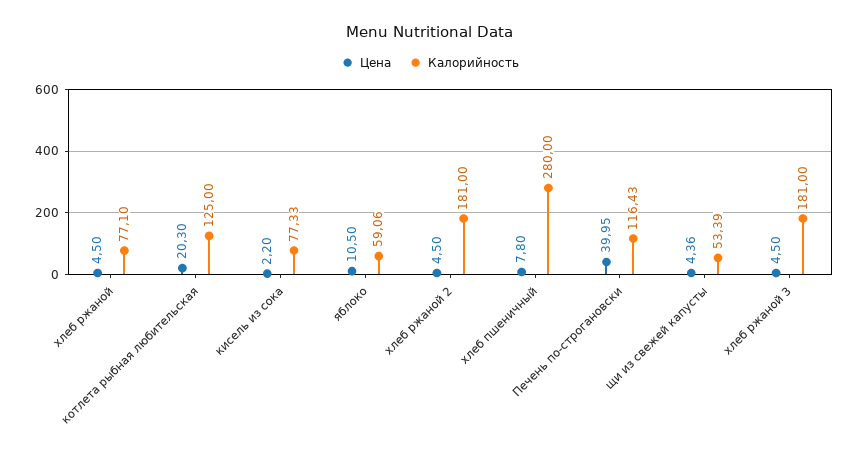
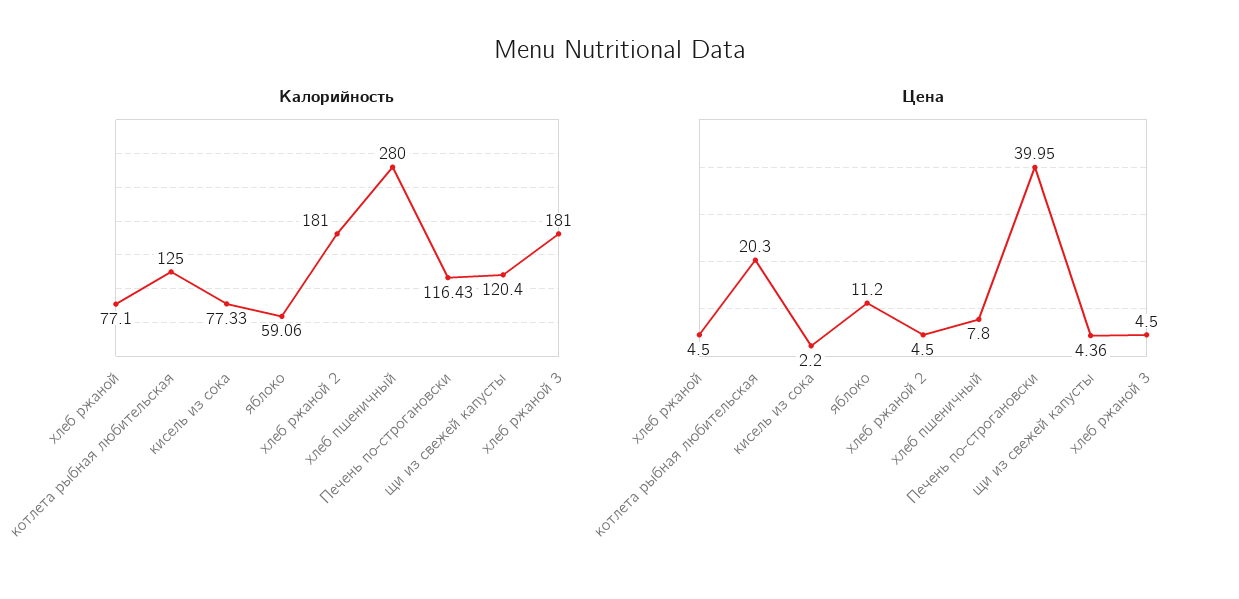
Цена, яблоко: 10.5 -> 11.2
Калорийность, щи из свежей капусты: 53.39 -> 120.4

